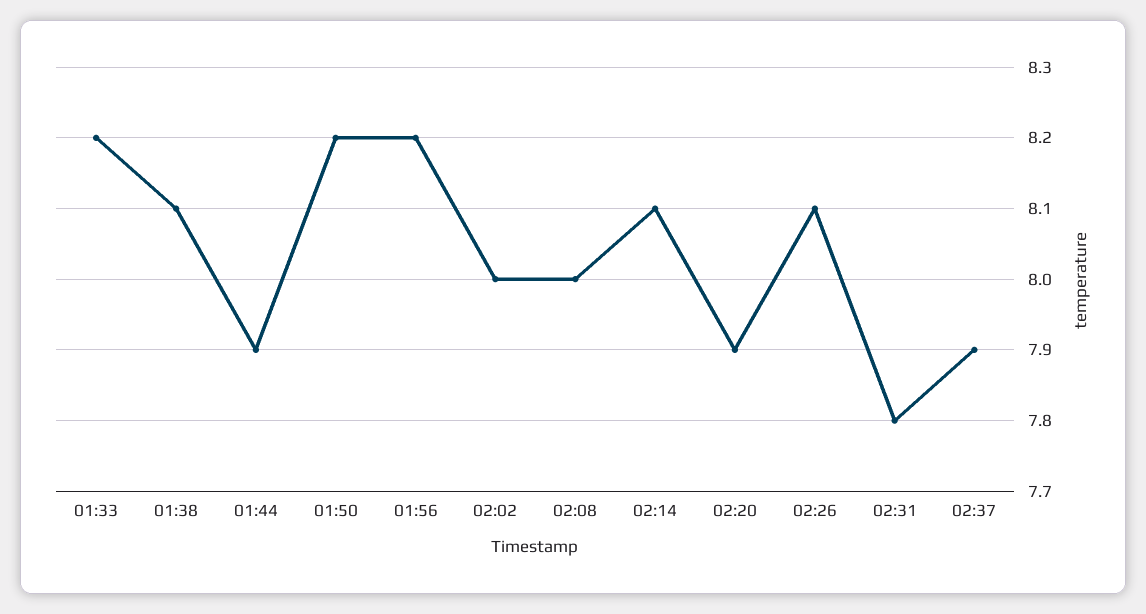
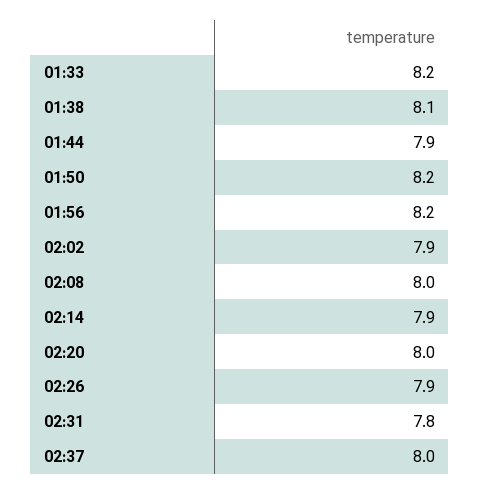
02:02: 8 -> 7.9
02:14: 8.1 -> 7.9
02:20: 7.9 -> 8
02:26: 8.1 -> 7.9
02:37: 7.9 -> 8

